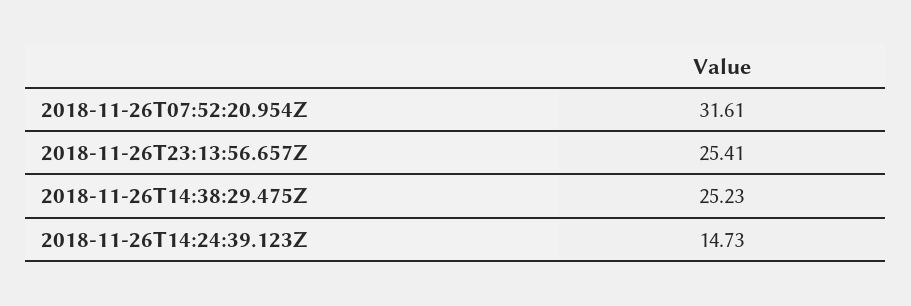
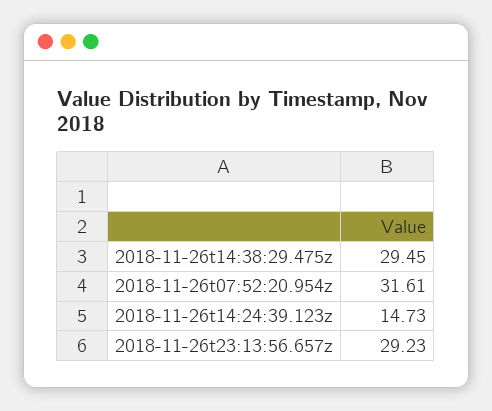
2018-11-26T23:13:56.657Z: 25.41 -> 29.23
2018-11-26T14:38:29.475Z: 25.23 -> 29.45

